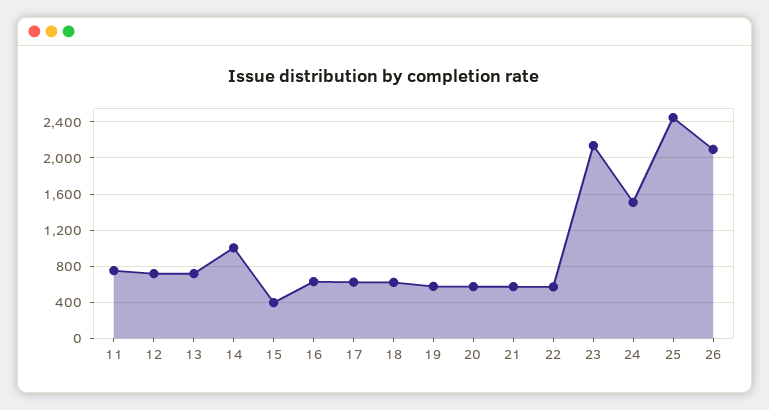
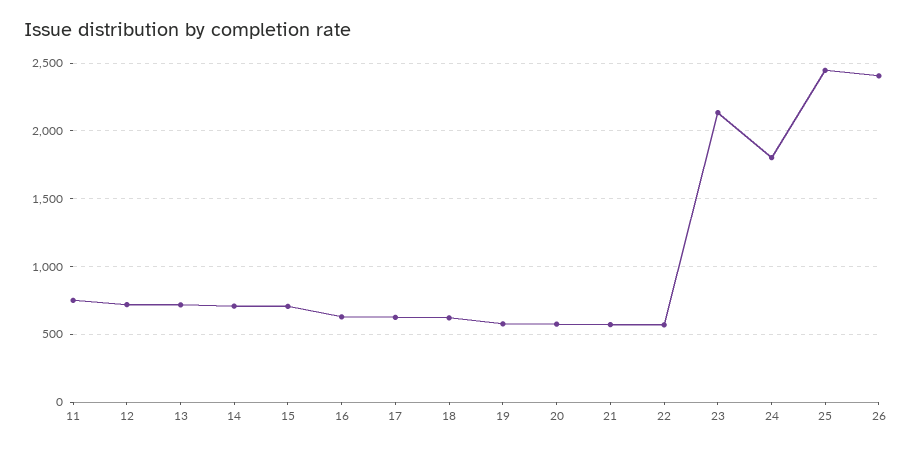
14: 1000 -> 700
15: 400 -> 700
24: 1500 -> 1800
26: 2100 -> 2400

